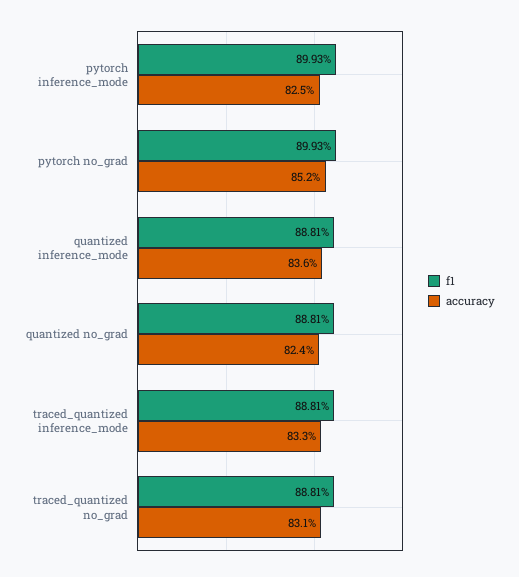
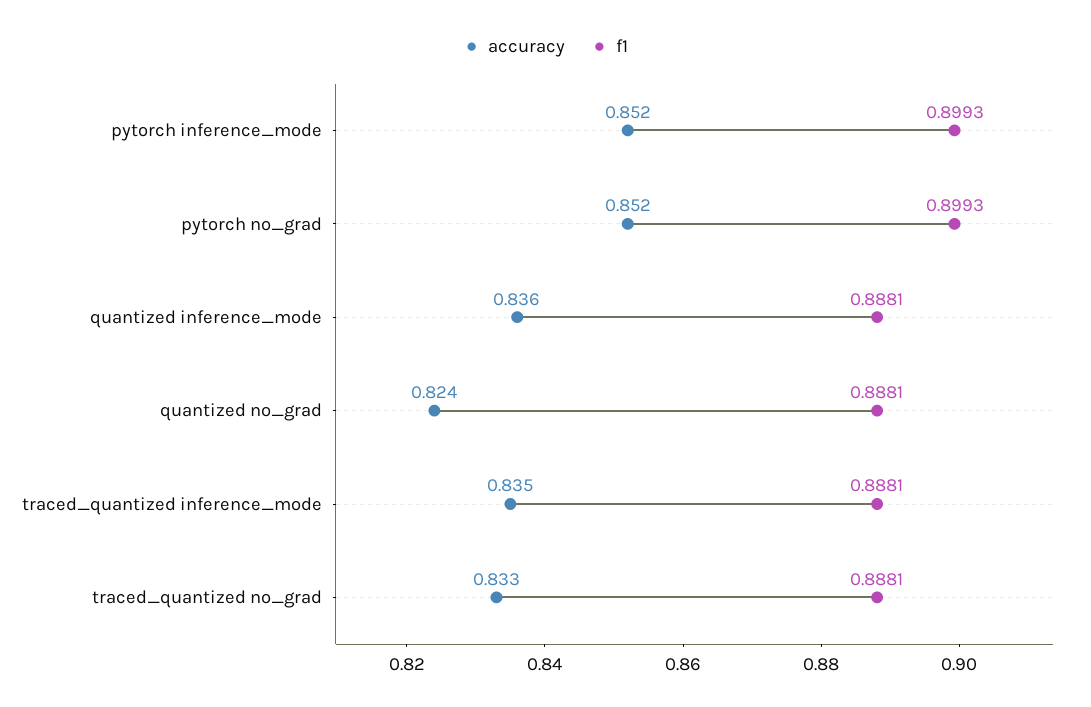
accuracy, pytorch inference_mode: 0.825 -> 0.852
accuracy, traced_quantized inference_mode: 0.833 -> 0.835
accuracy, traced_quantized no_grad: 0.831 -> 0.833

